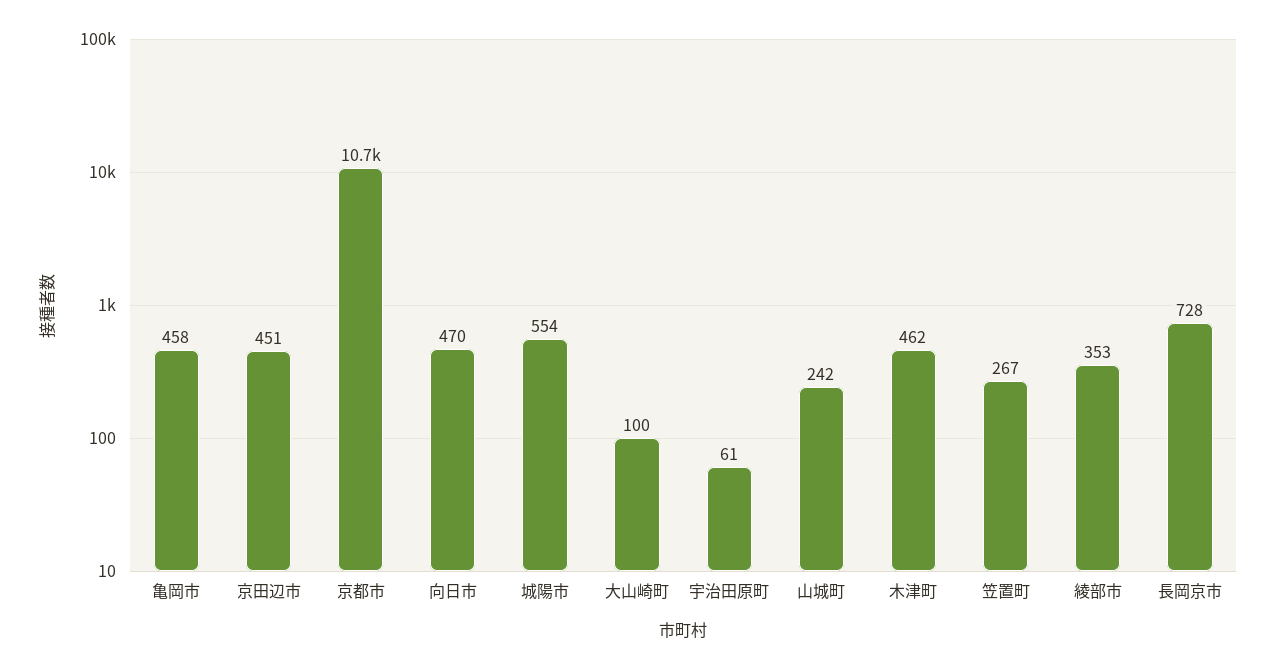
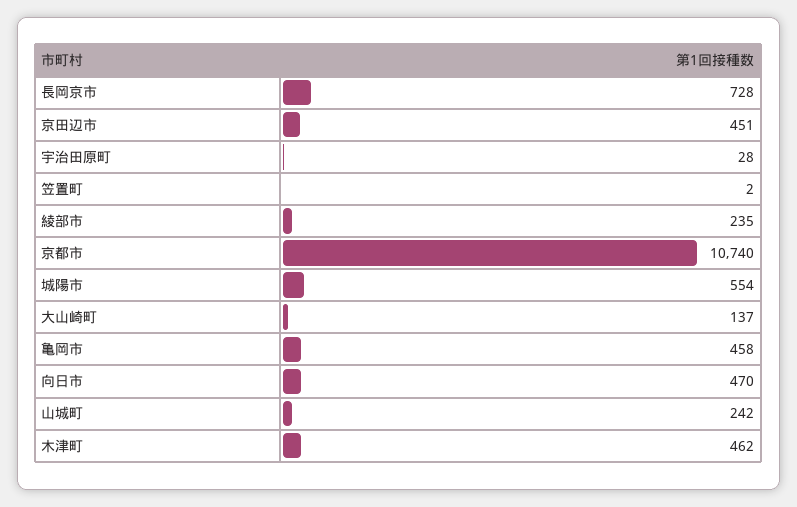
大山崎町: 100 -> 137
宇治田原町: 61 -> 28
笠置町: 267 -> 2
綾部市: 353 -> 235

